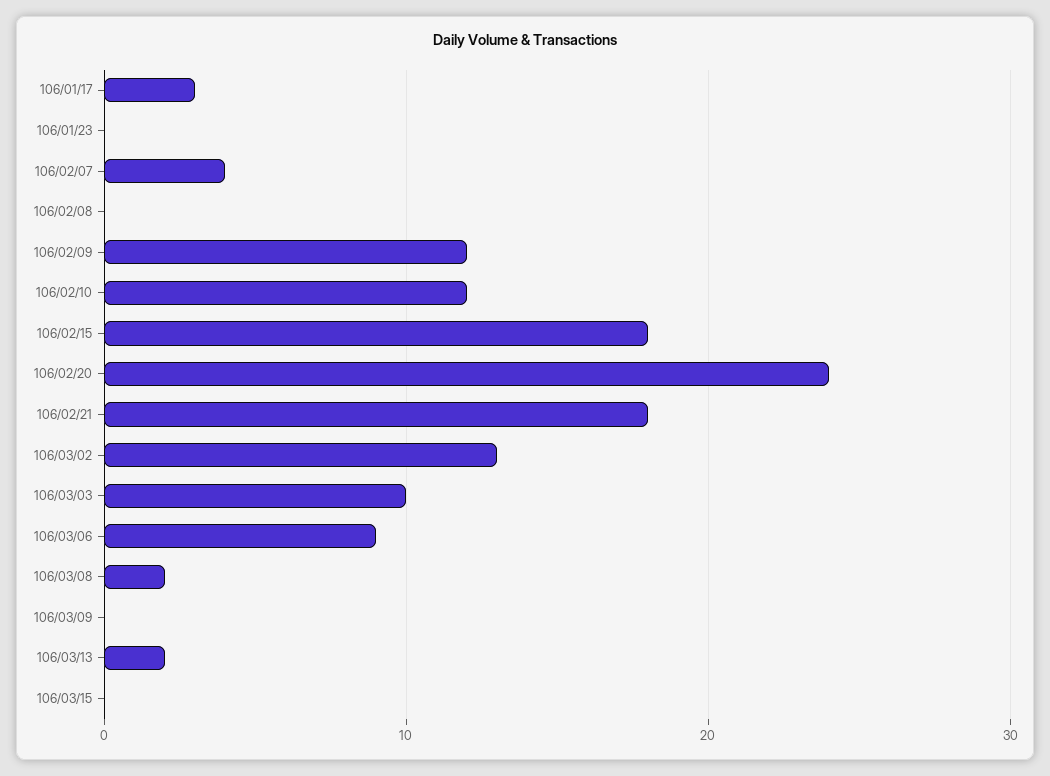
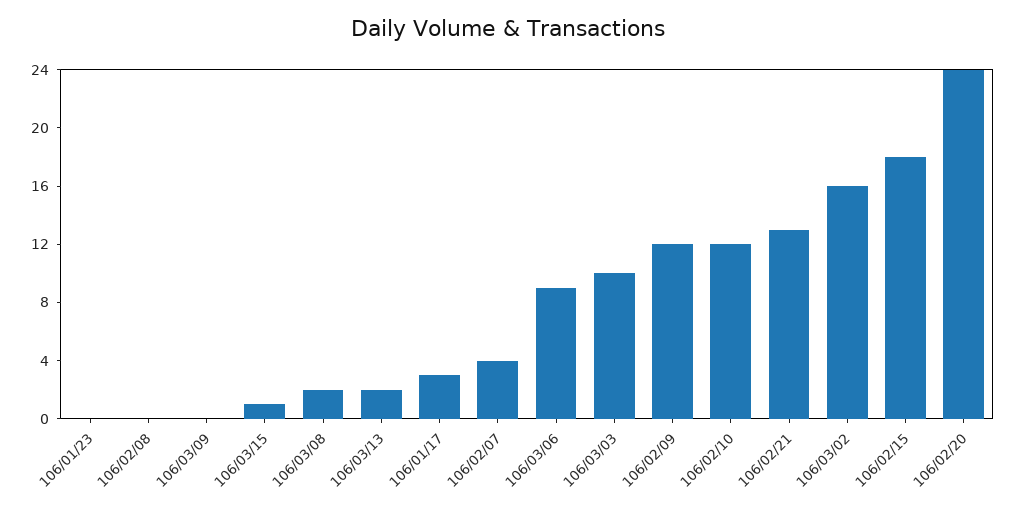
106/02/21: 18 -> 13
106/03/02: 13 -> 16
106/03/15: 0 -> 1

